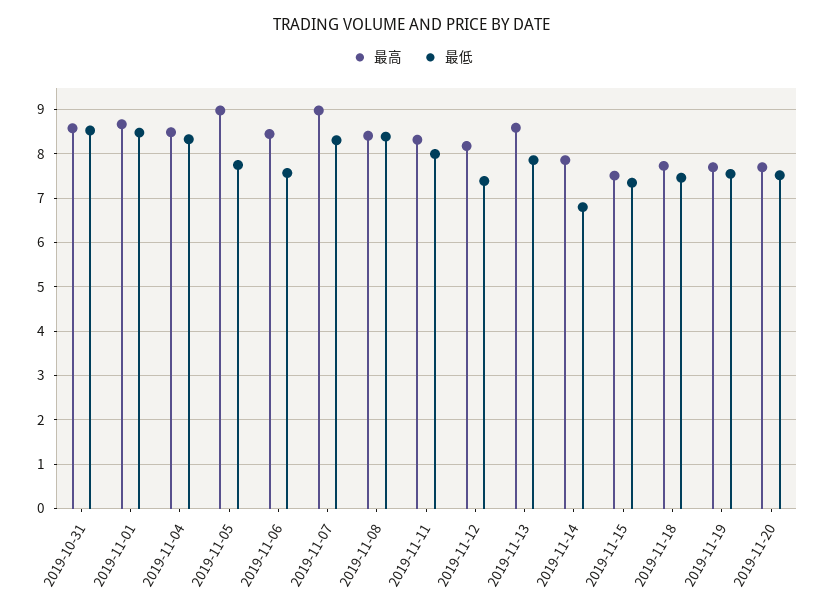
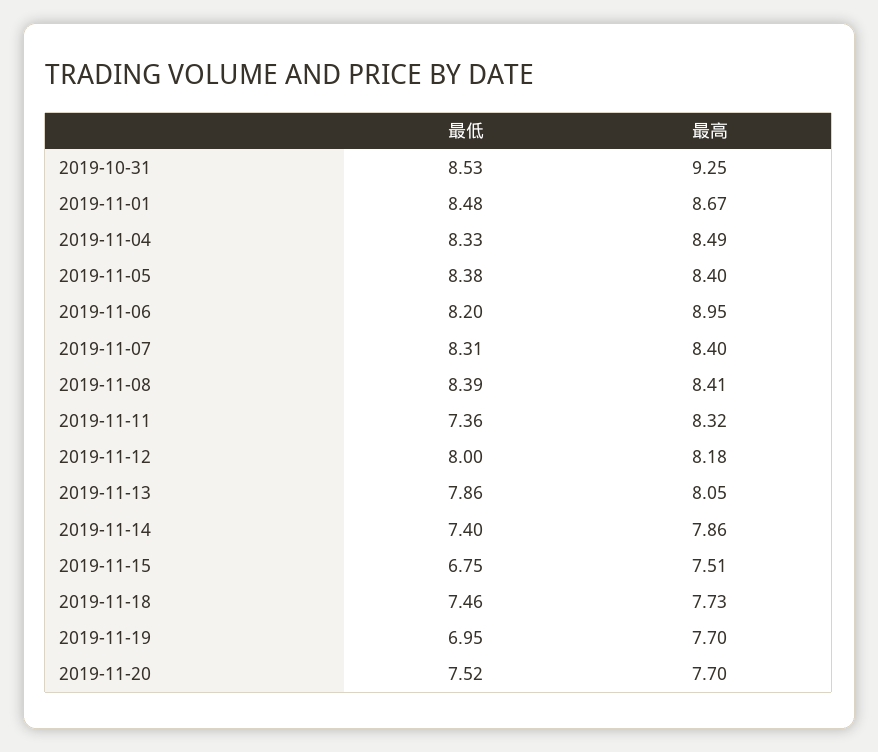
最高, 2019-10-31: 8.6 -> 9.25
最高, 2019-11-05: 9 -> 8.4
最低, 2019-11-05: 7.8 -> 8.38
最高, 2019-11-06: 8.4 -> 8.95
最低, 2019-11-06: 7.6 -> 8.2
最高, 2019-11-07: 9 -> 8.4
最低, 2019-11-11: 8 -> 7.36
最低, 2019-11-12: 7.4 -> 8
最高, 2019-11-13: 8.6 -> 8.05
最低, 2019-11-14: 6.8 -> 7.4
最低, 2019-11-15: 7.4 -> 6.75
最低, 2019-11-19: 7.6 -> 6.95

